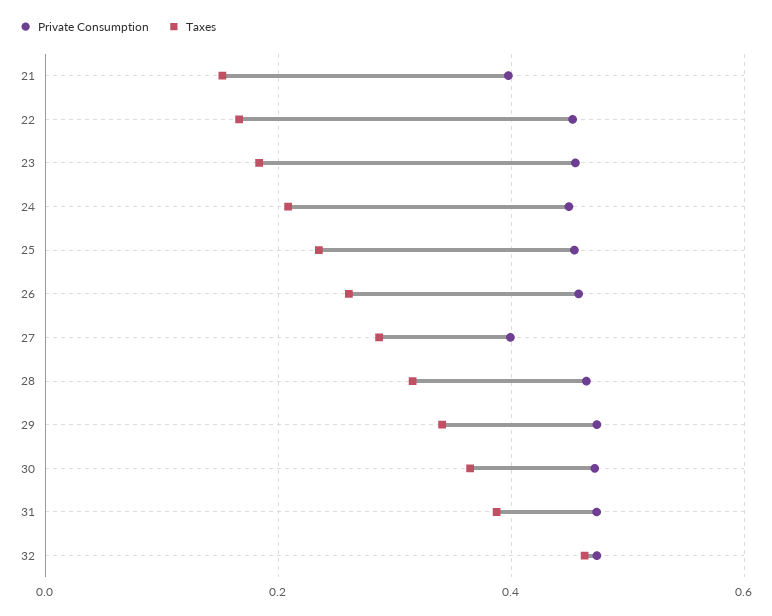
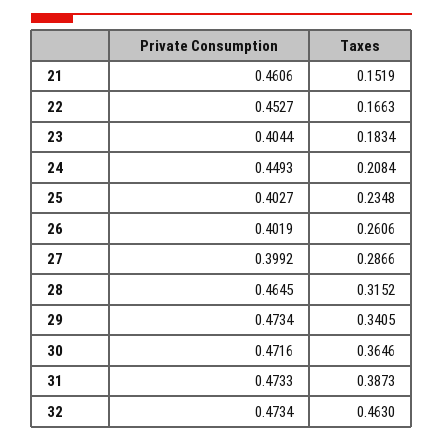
Private Consumption, 21: 0.4 -> 0.4606
Private Consumption, 23: 0.46 -> 0.4044
Private Consumption, 25: 0.46 -> 0.4027
Private Consumption, 26: 0.46 -> 0.4019

